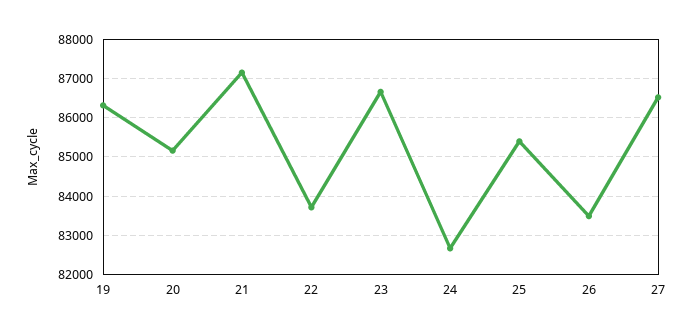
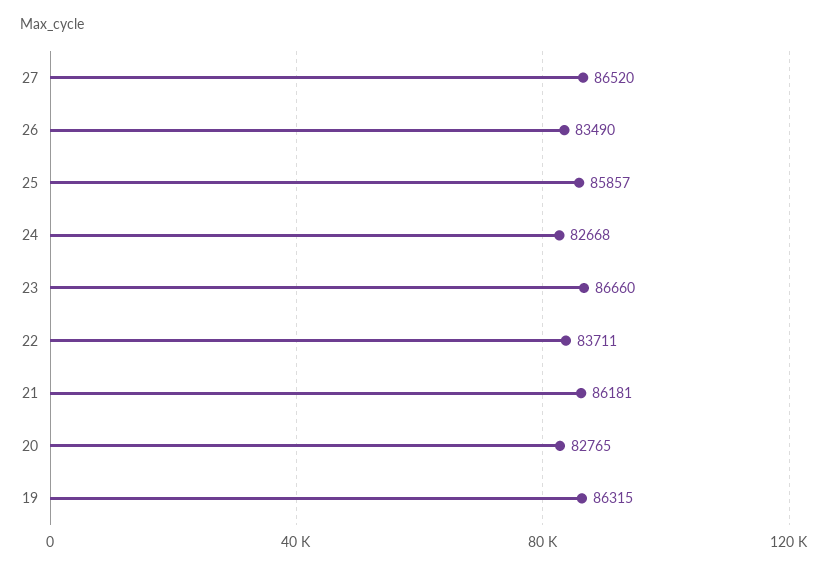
20: 85200 -> 82765
21: 87200 -> 86181
25: 85400 -> 85857

